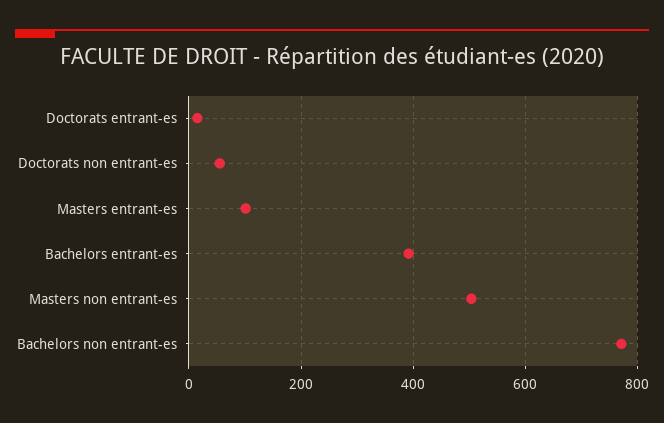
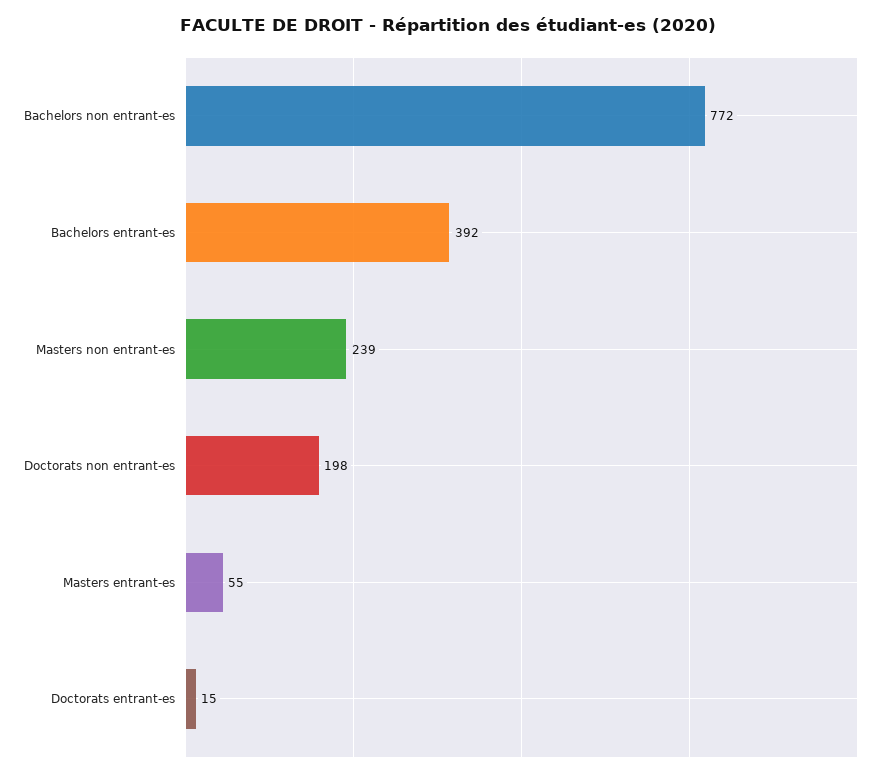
Doctorats non entrant-es: 60 -> 198
Masters entrant-es: 100 -> 55
Masters non entrant-es: 500 -> 239

